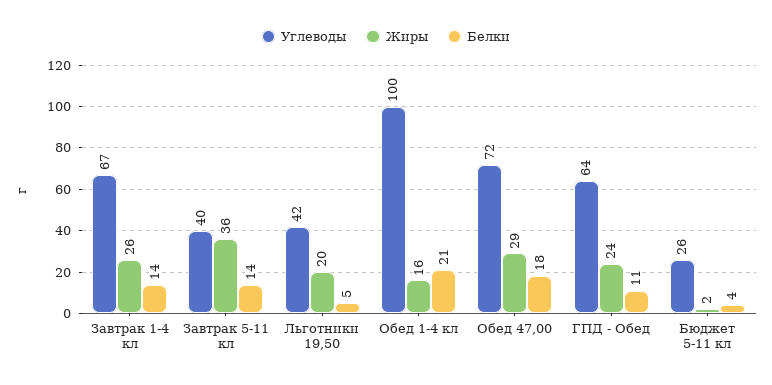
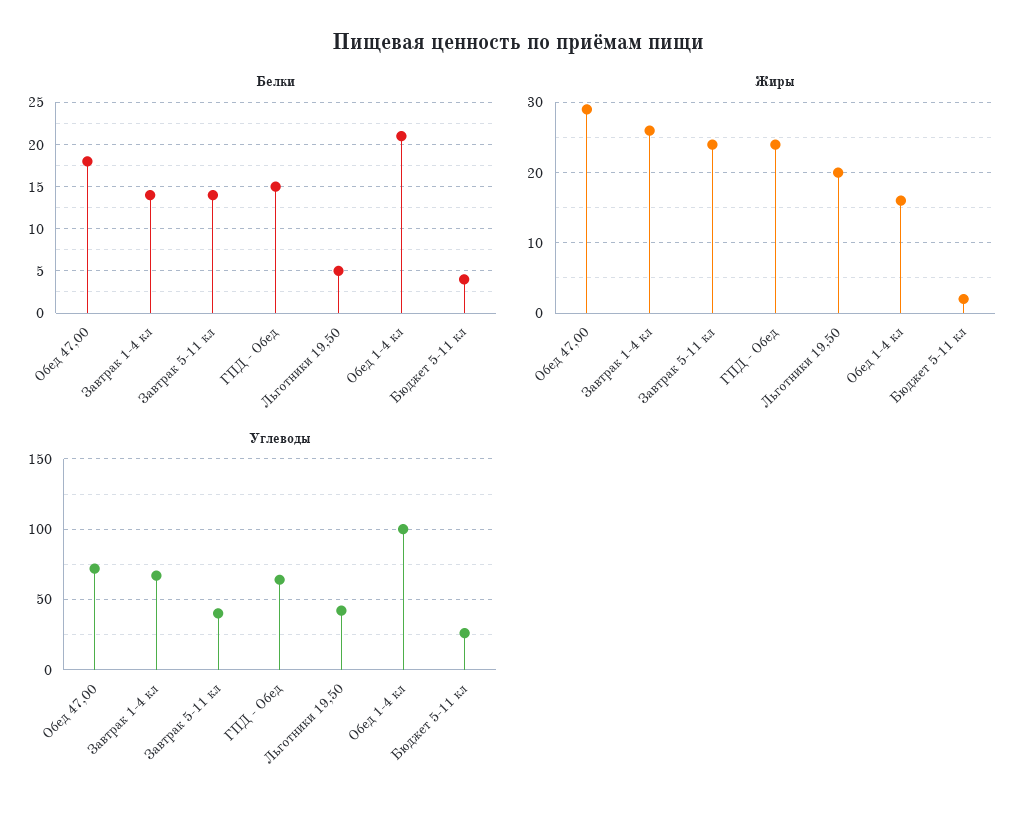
Жиры, Завтрак 5-11 кл: 36 -> 24
Белки, ГПД - Обед: 11 -> 15

